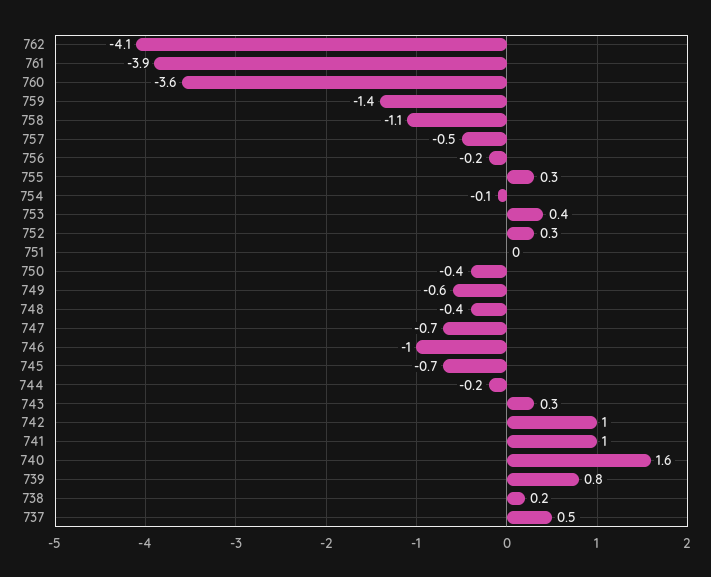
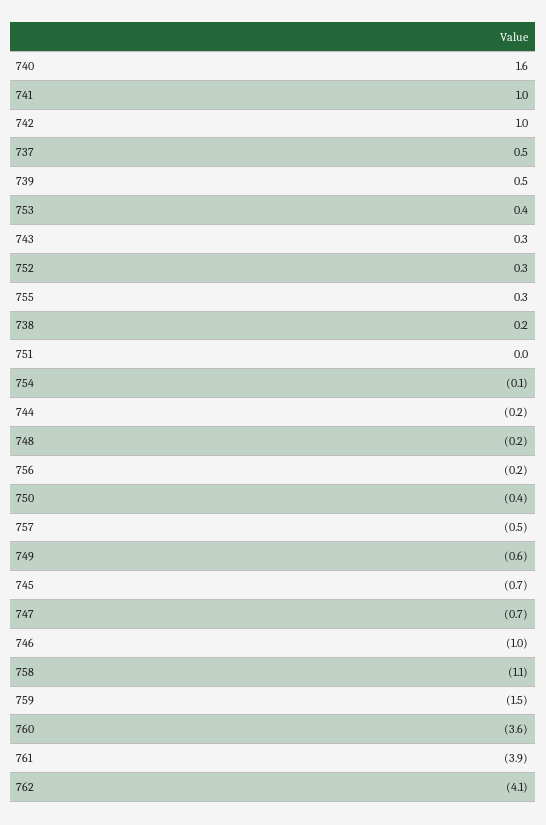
759: -1.4 -> -1.5
748: -0.4 -> -0.2
739: 0.8 -> 0.5

